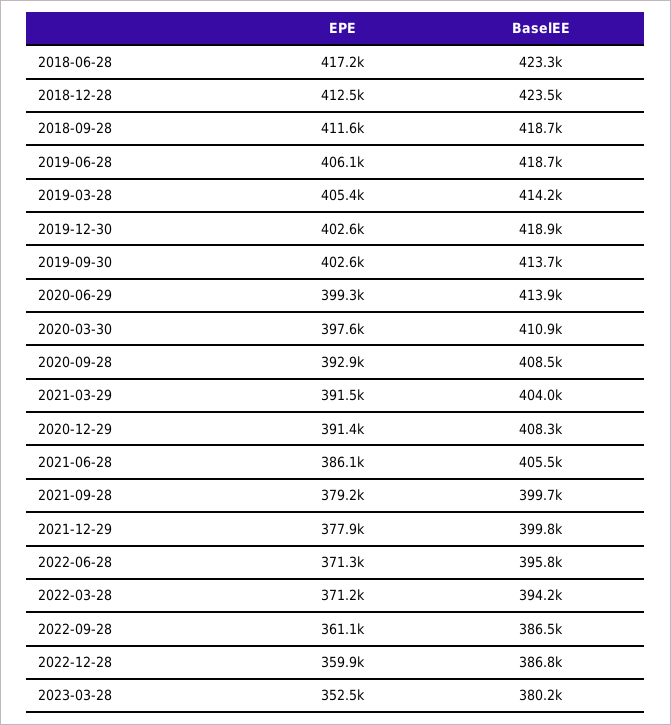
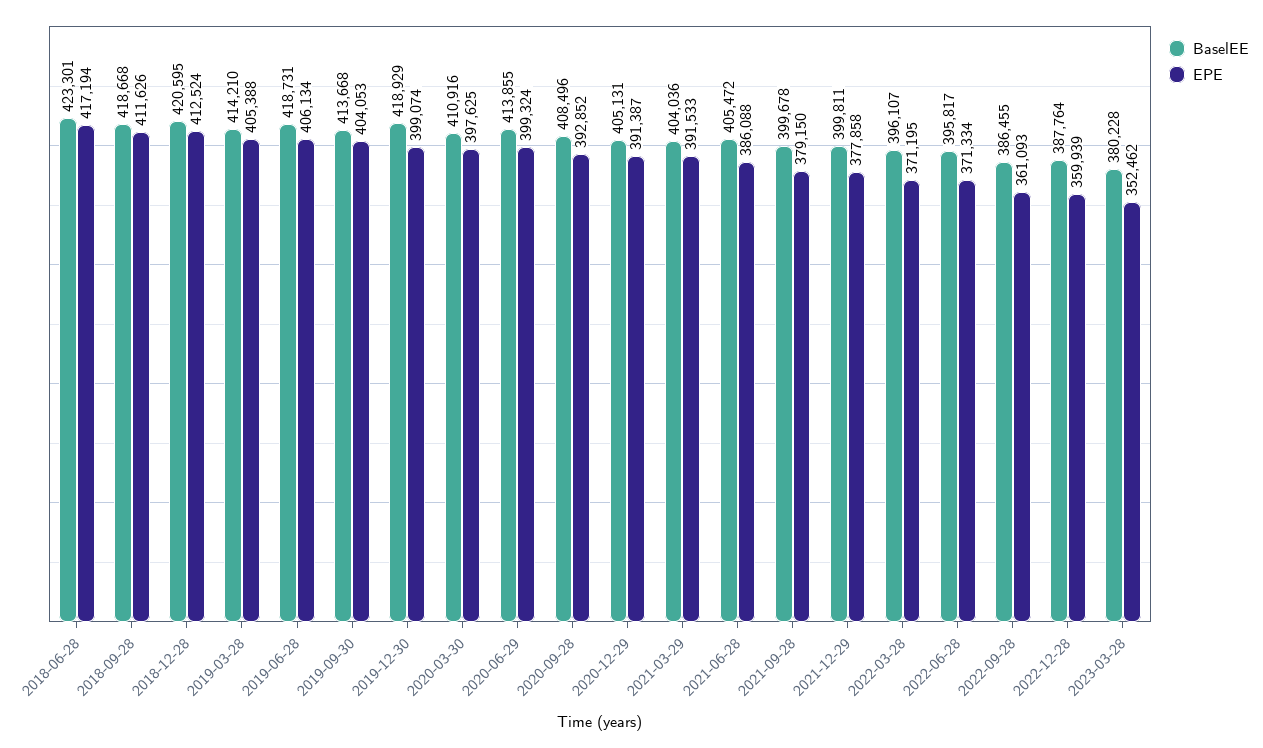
BaselEE, 2018-12-28: 423500 -> 420595
EPE, 2019-12-30: 402600 -> 399074
EPE, 2019-09-30: 402600 -> 404053
BaselEE, 2020-12-29: 408300 -> 405131
BaselEE, 2022-03-28: 394200 -> 396107
BaselEE, 2022-12-28: 386800 -> 387764

